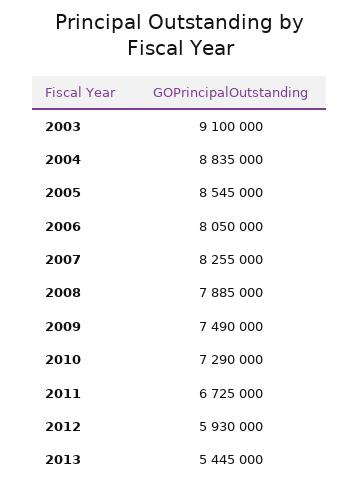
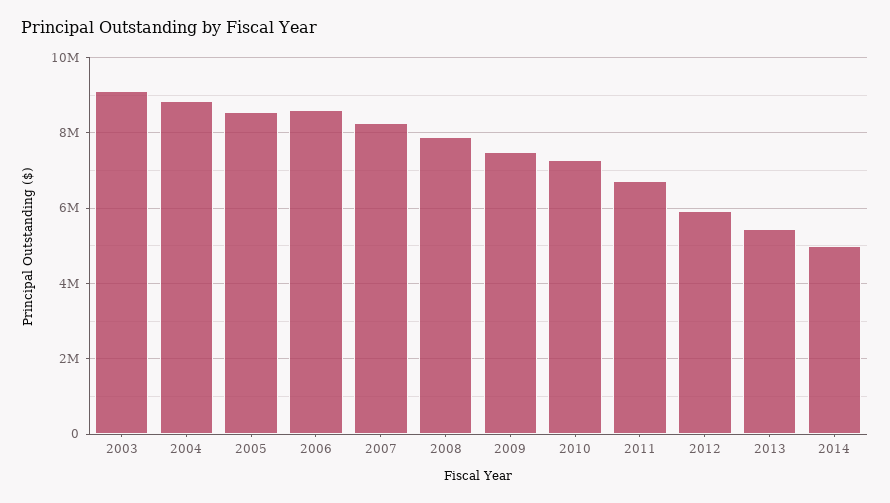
2006: 8050000 -> 8600000
2014: none -> 5000000

